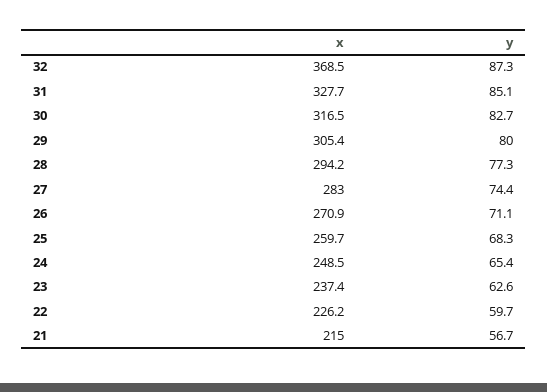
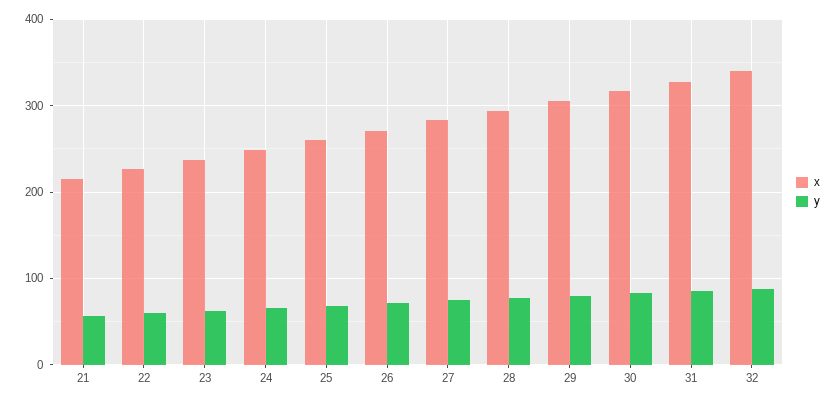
x, 32: 368.5 -> 340

